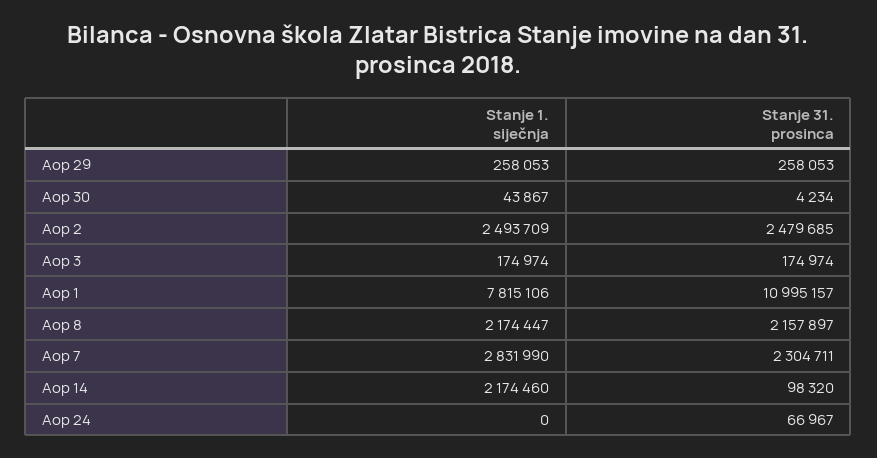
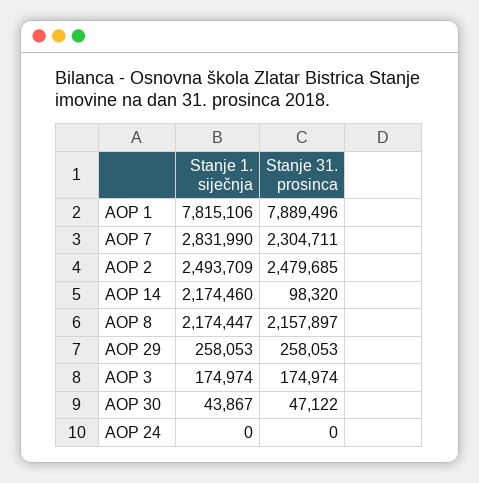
Stanje 31. prosinca, Aop 30: 4234 -> 47122
Stanje 31. prosinca, Aop 1: 10995157 -> 7889496
Stanje 31. prosinca, Aop 24: 66967 -> 0

